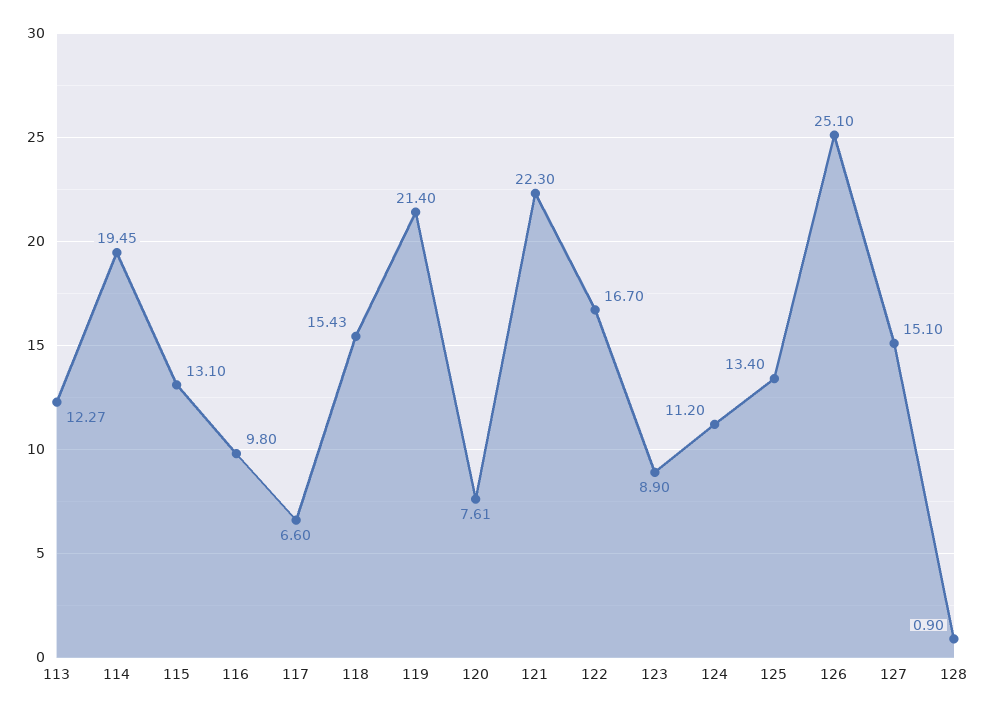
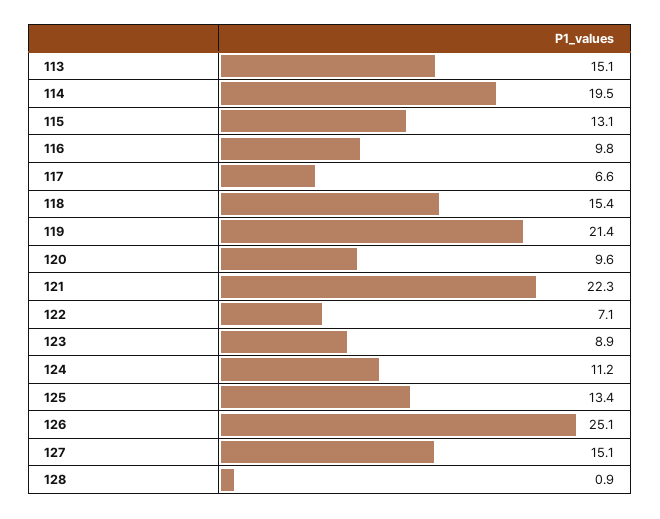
113: 12.27 -> 15.1
120: 7.61 -> 9.6
122: 16.7 -> 7.1

